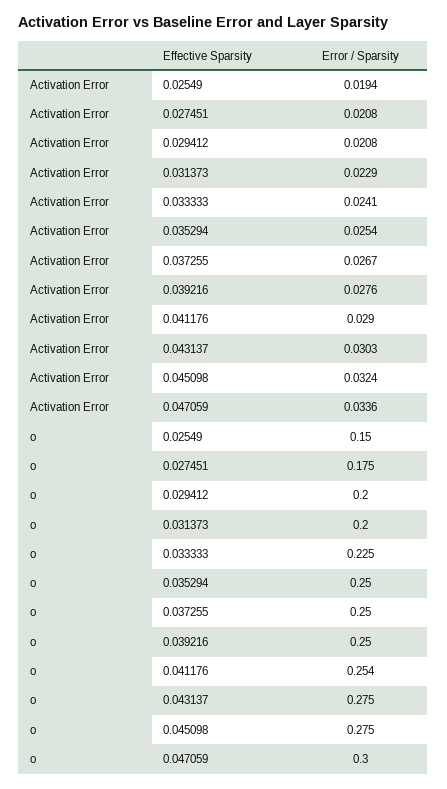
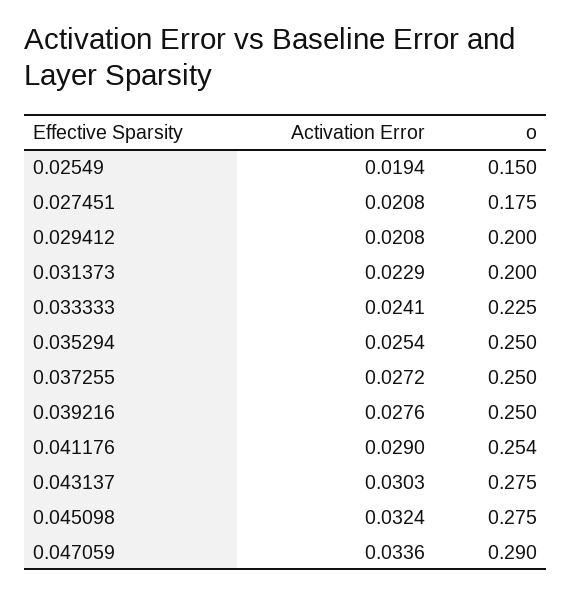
Activation Error, 0.037255: 0.0267 -> 0.0272
o, 0.047059: 0.3 -> 0.29

